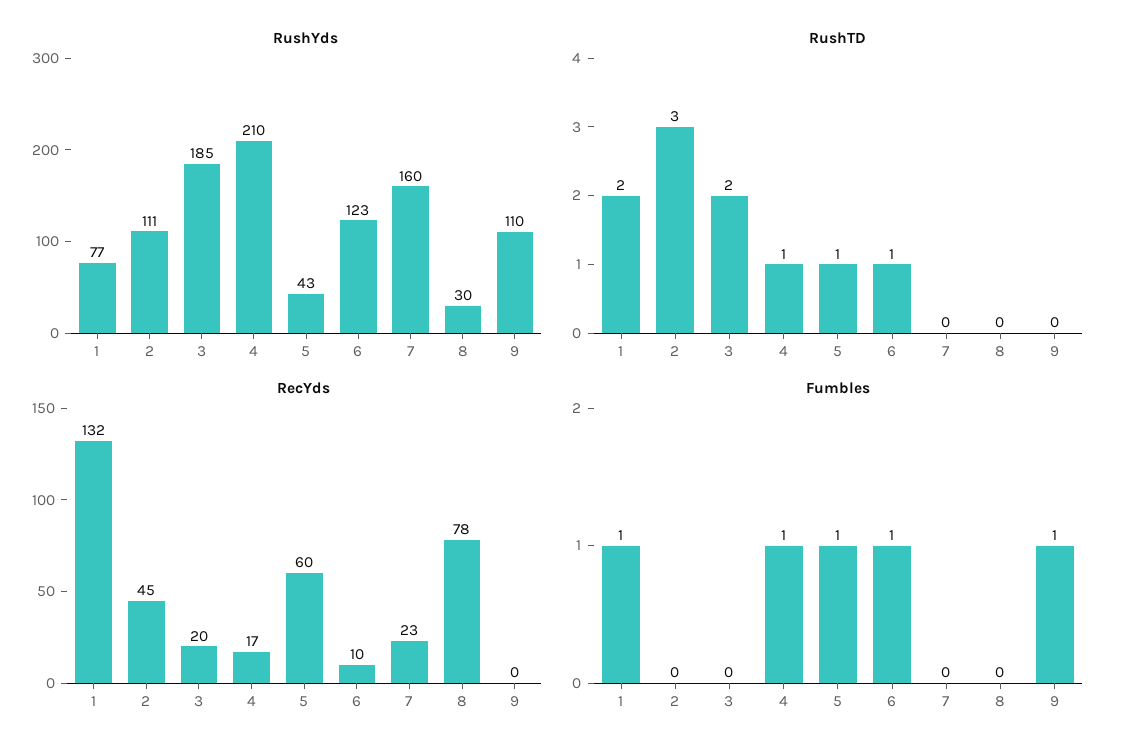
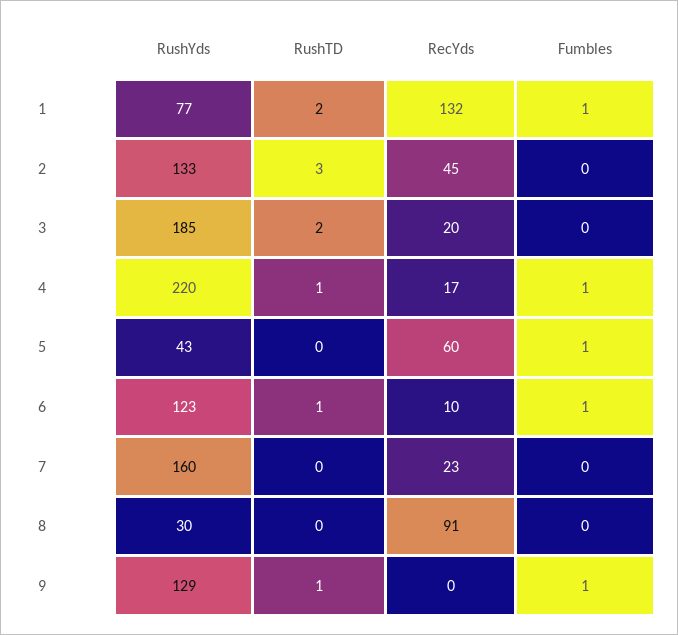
RushYds, 2: 111 -> 133
RushYds, 4: 210 -> 220
RushYds, 9: 110 -> 129
RushTD, 5: 1 -> 0
RushTD, 9: 0 -> 1
RecYds, 8: 78 -> 91

